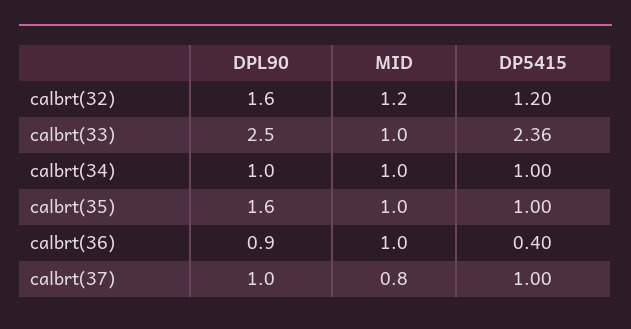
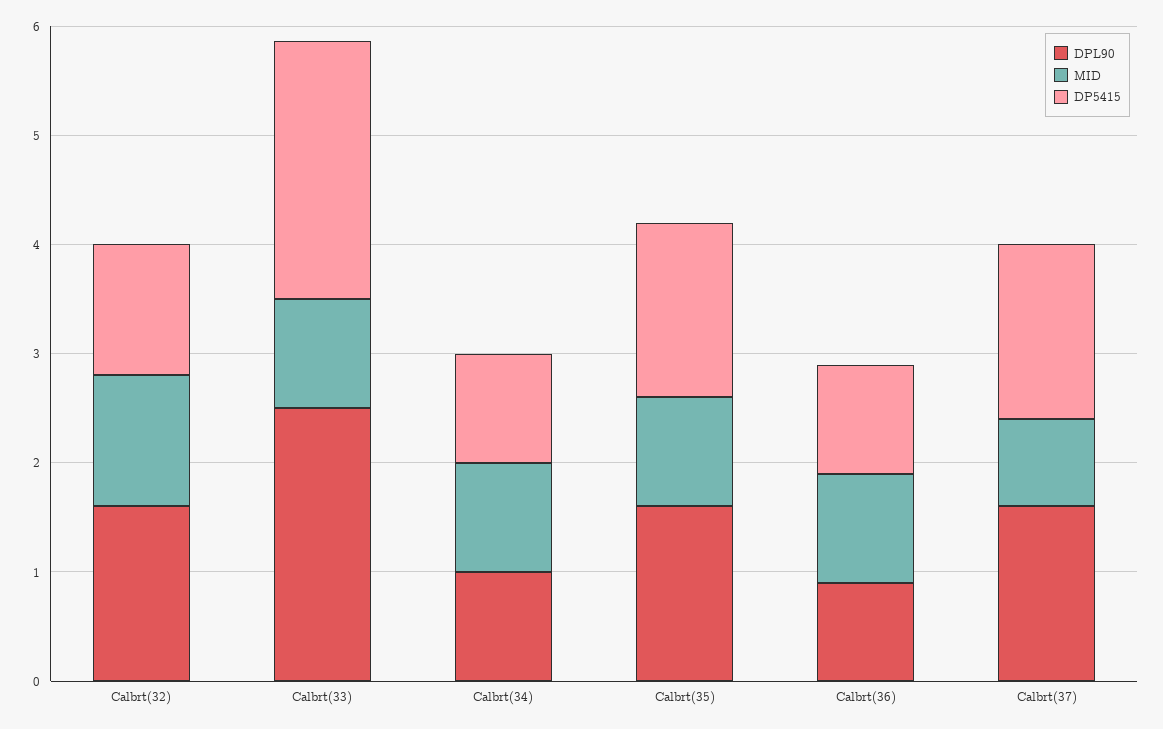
DP5415, calbrt(35): 1 -> 1.6
DP5415, calbrt(36): 0.4 -> 1
DPL90, calbrt(37): 1 -> 1.6
DP5415, calbrt(37): 1 -> 1.6

